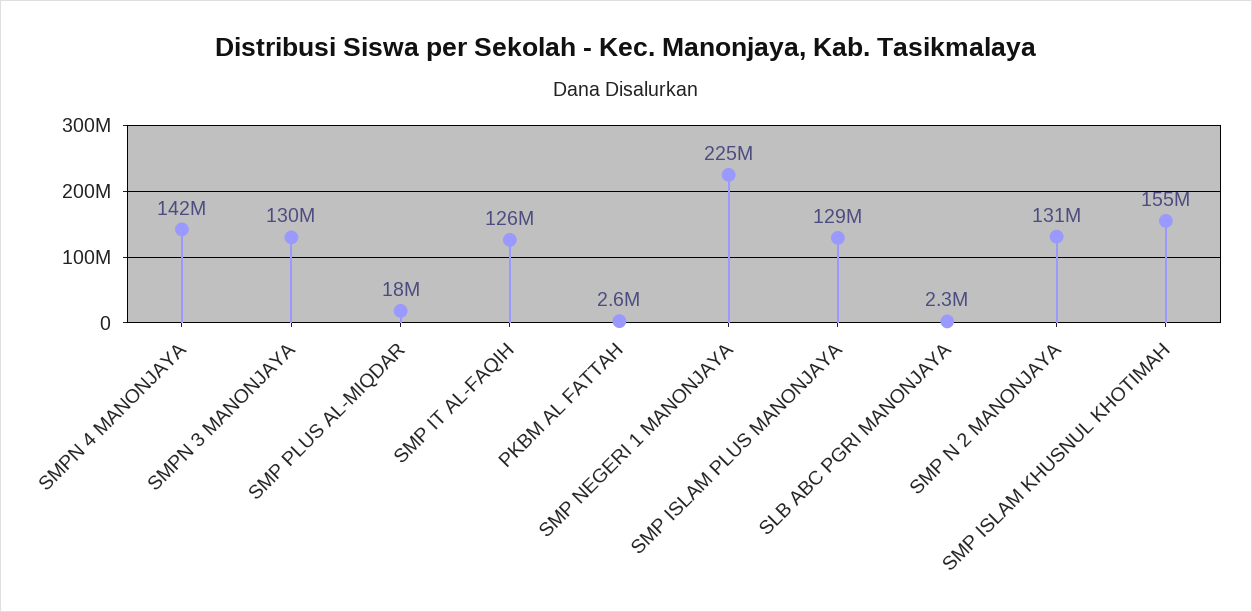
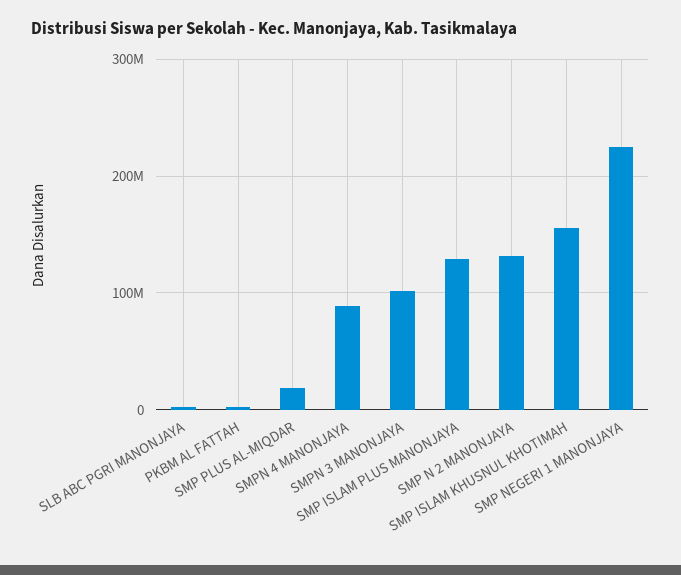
SMPN 4 MANONJAYA: 142000000 -> 90000000
SMPN 3 MANONJAYA: 130000000 -> 100000000
SMP IT AL-FAQIH: 126000000 -> none

